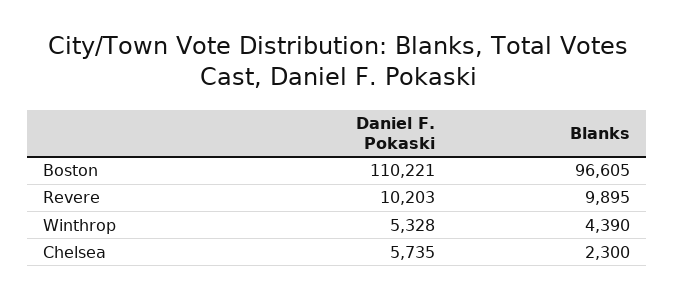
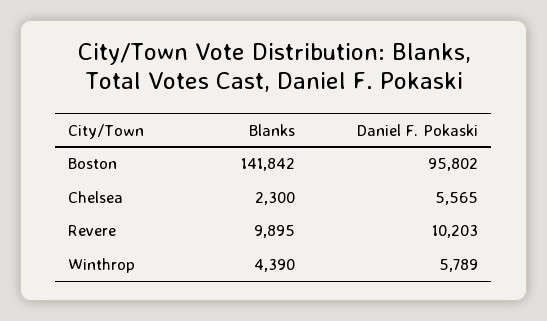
Daniel F. Pokaski, Boston: 110221 -> 95802
Blanks, Boston: 96605 -> 141842
Daniel F. Pokaski, Winthrop: 5328 -> 5789
Daniel F. Pokaski, Chelsea: 5735 -> 5565

